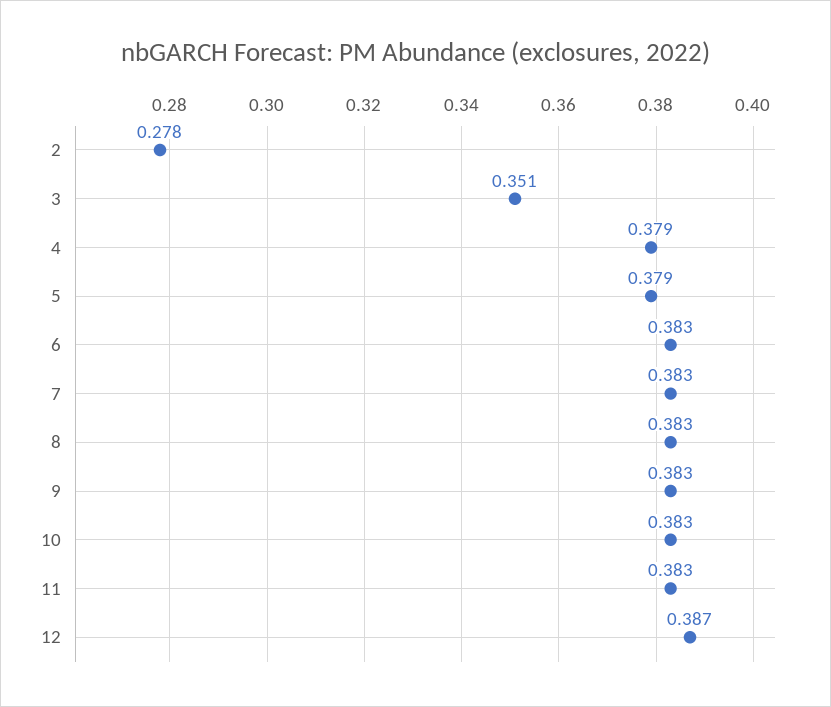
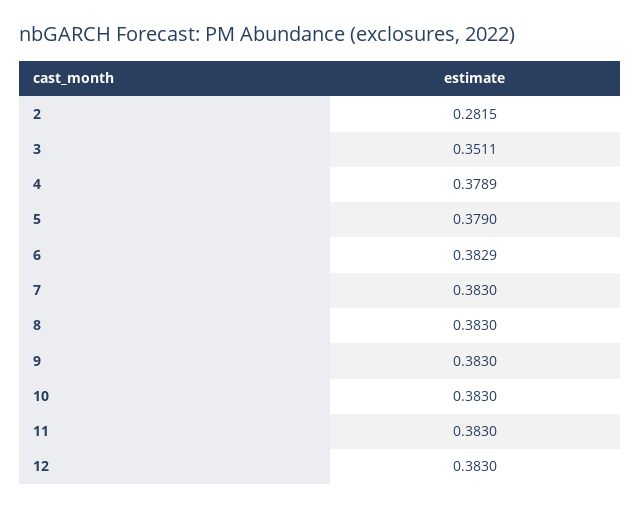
2: 0.278 -> 0.2815
12: 0.387 -> 0.383

